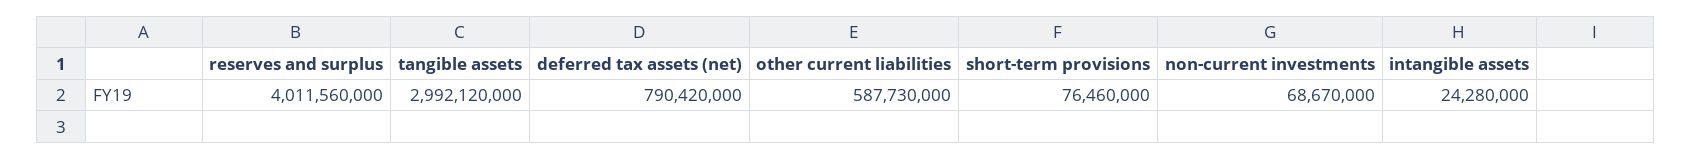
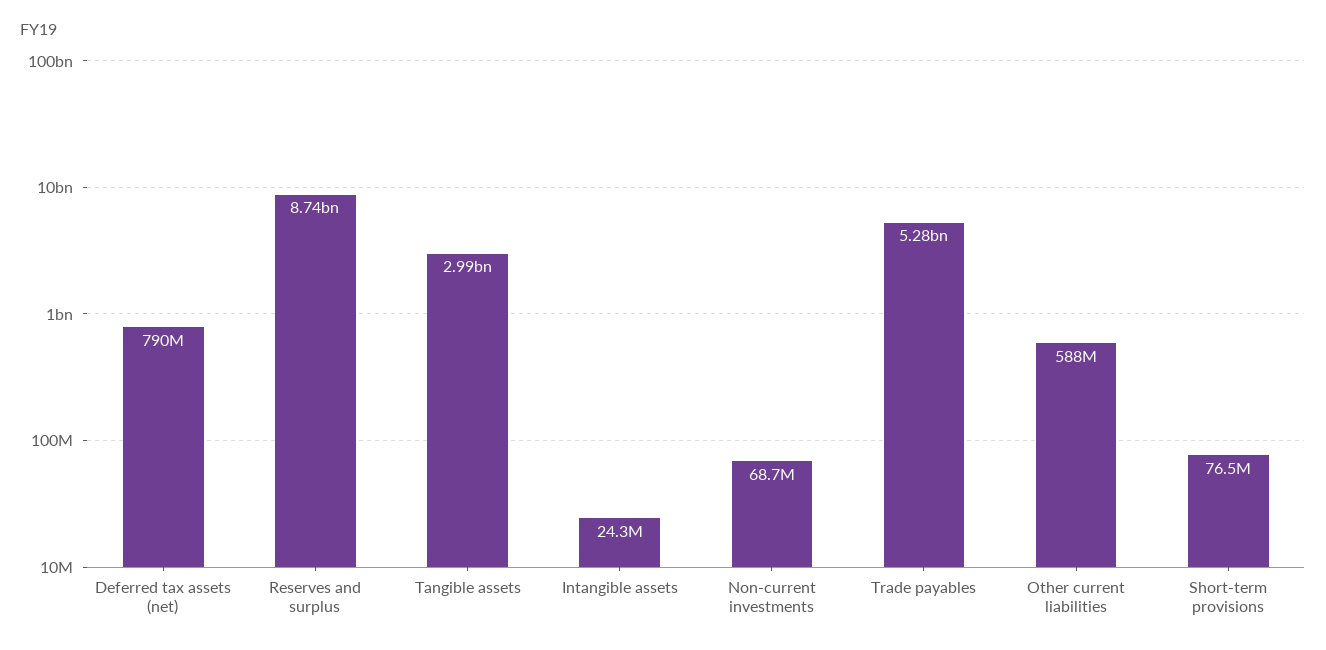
reserves and surplus: 4011560000 -> 8740000000
Trade payables: none -> 5280000000

